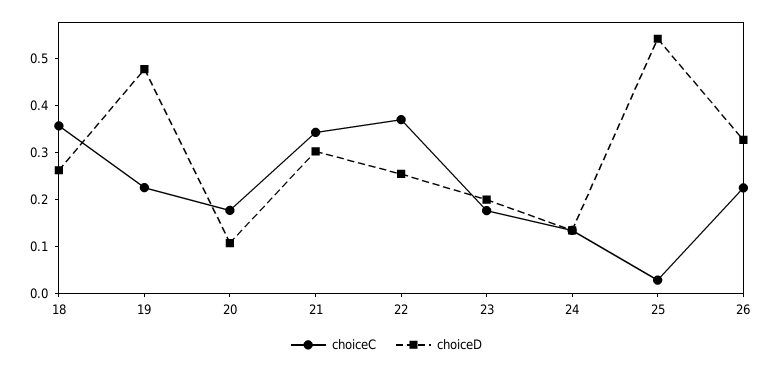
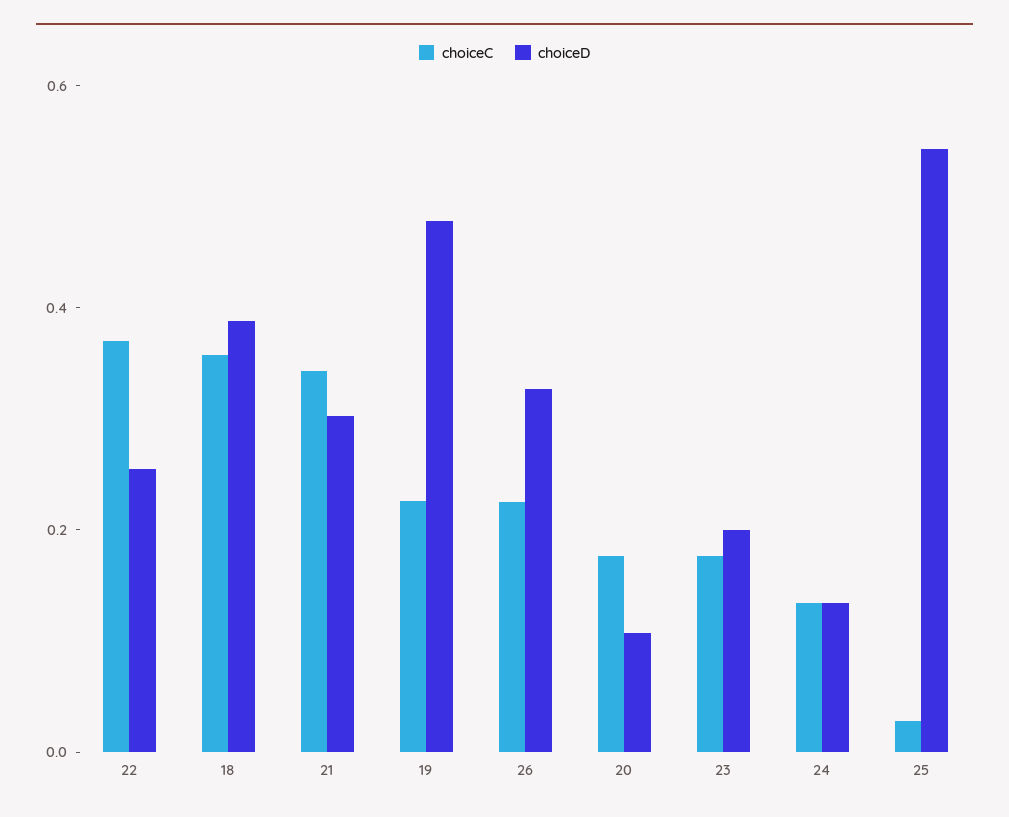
choiceD, 18: 0.26 -> 0.4

